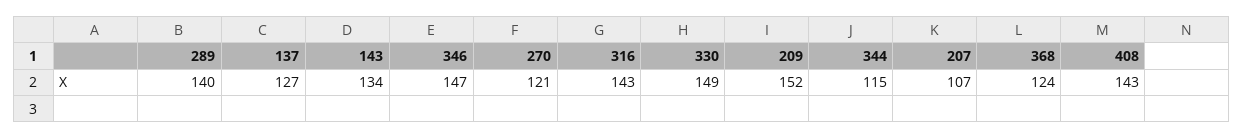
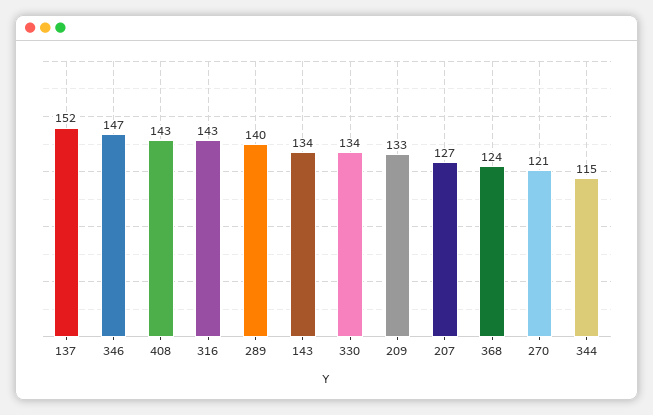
137: 127 -> 152
330: 149 -> 134
209: 152 -> 133
207: 107 -> 127

